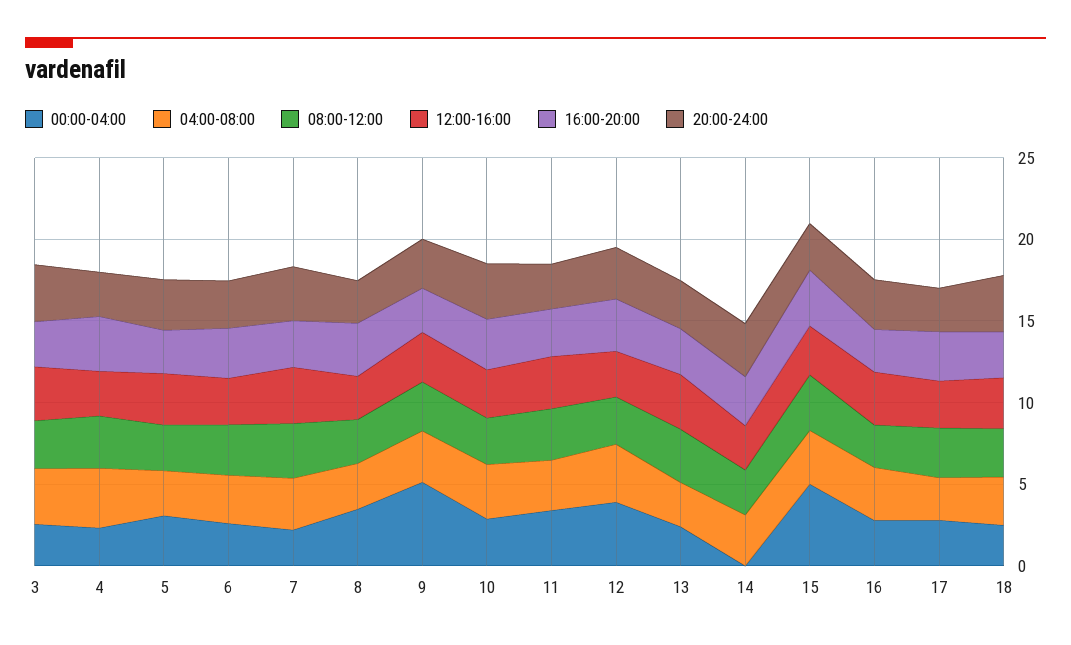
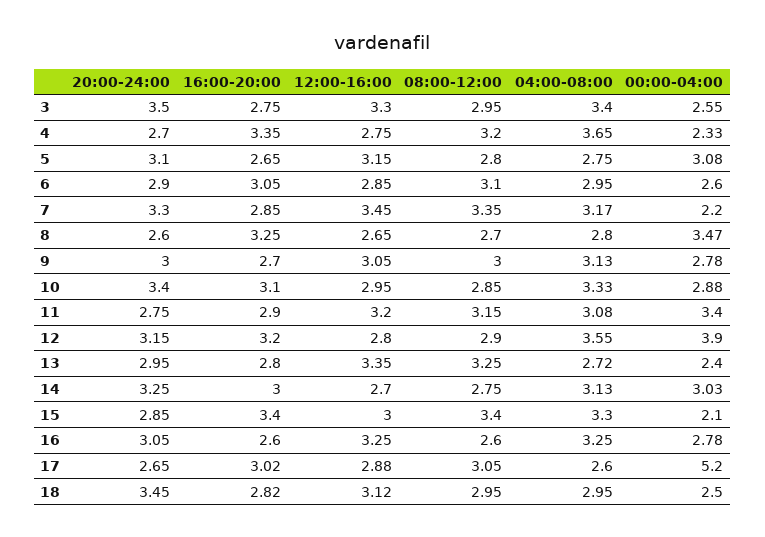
00:00-04:00, 9: 5 -> 2.78
00:00-04:00, 14: 0 -> 3.03
00:00-04:00, 15: 5 -> 2.1
00:00-04:00, 17: 3 -> 5.2

